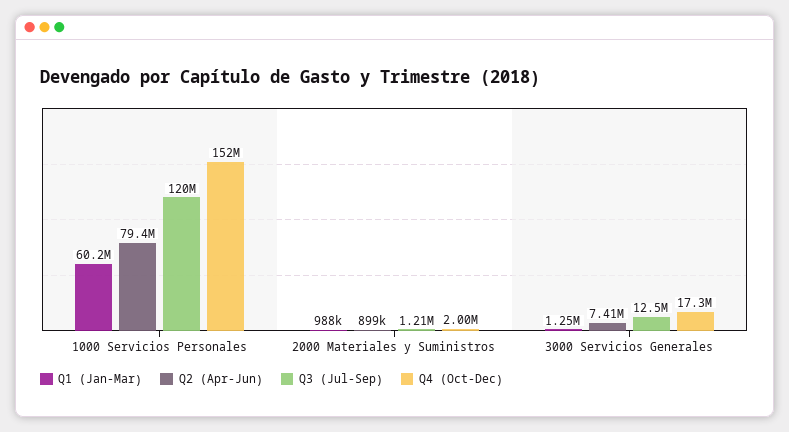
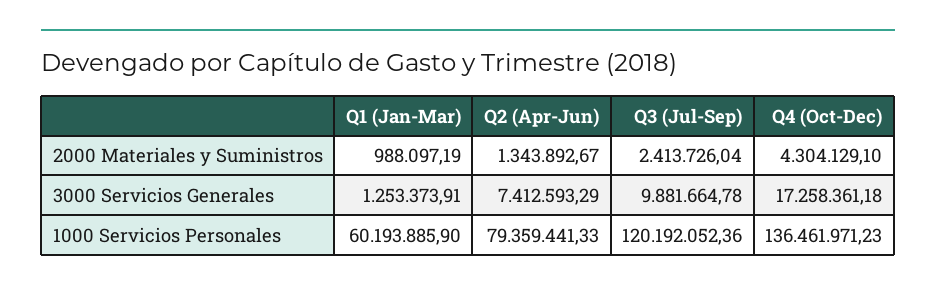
Q4 (Oct-Dec), 1000 Servicios Personales: 152000000 -> 136461971.23
Q2 (Apr-Jun), 2000 Materiales y Suministros: 899000 -> 1343892.67
Q3 (Jul-Sep), 2000 Materiales y Suministros: 1210000 -> 2413726.04
Q4 (Oct-Dec), 2000 Materiales y Suministros: 2000000 -> 4304129.1
Q3 (Jul-Sep), 3000 Servicios Generales: 12500000 -> 9881664.78

